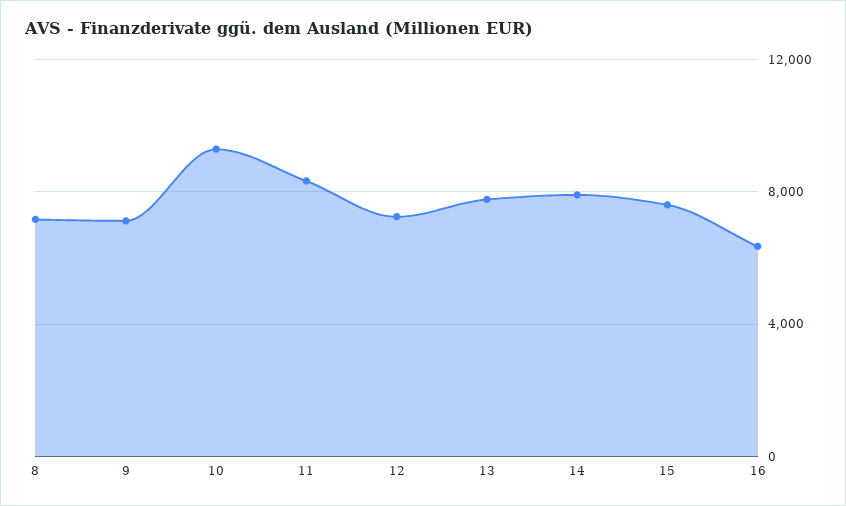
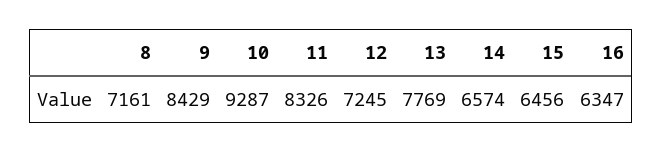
9: 7000 -> 8429
14: 8000 -> 6574
15: 7500 -> 6456

